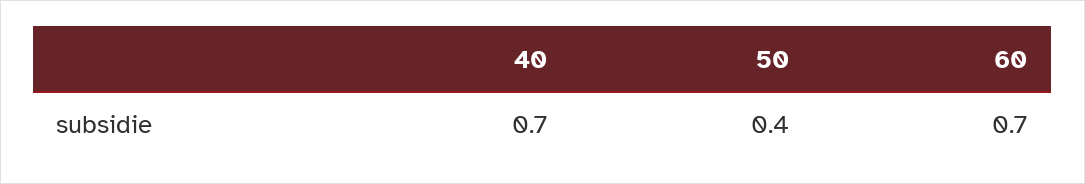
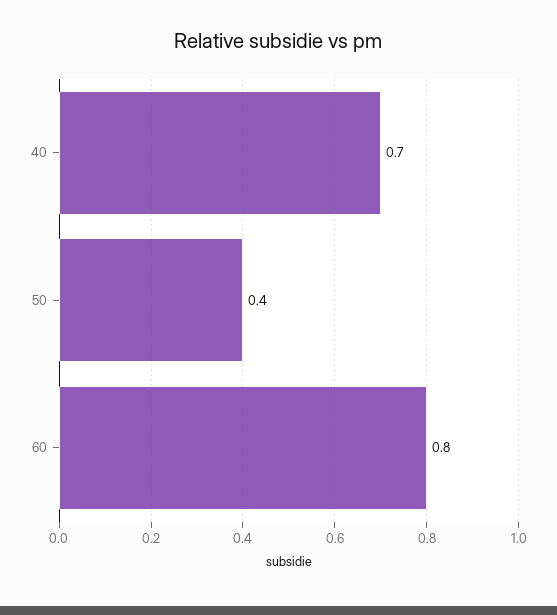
60: 0.7 -> 0.8

